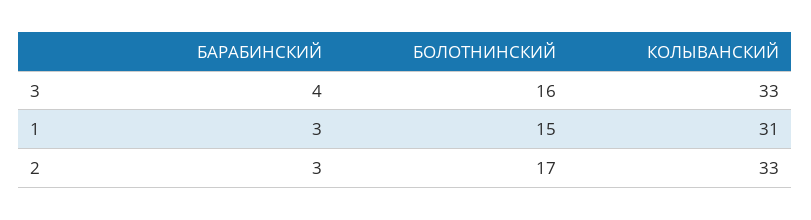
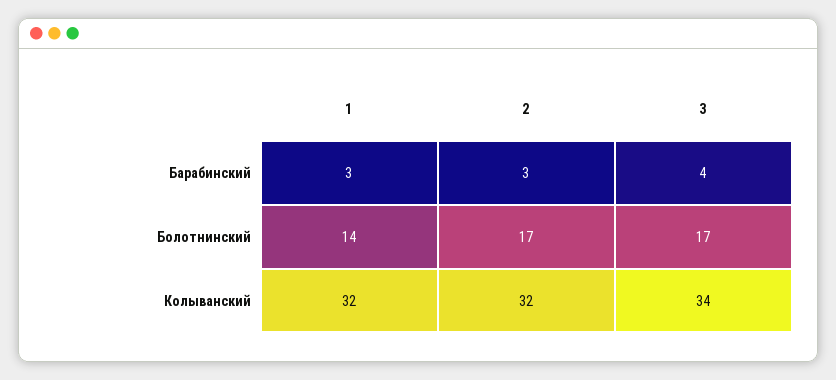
БОЛОТНИНСКИЙ, 3: 16 -> 17
КОЛЫВАНСКИЙ, 3: 33 -> 34
БОЛОТНИНСКИЙ, 1: 15 -> 14
КОЛЫВАНСКИЙ, 1: 31 -> 32
КОЛЫВАНСКИЙ, 2: 33 -> 32

